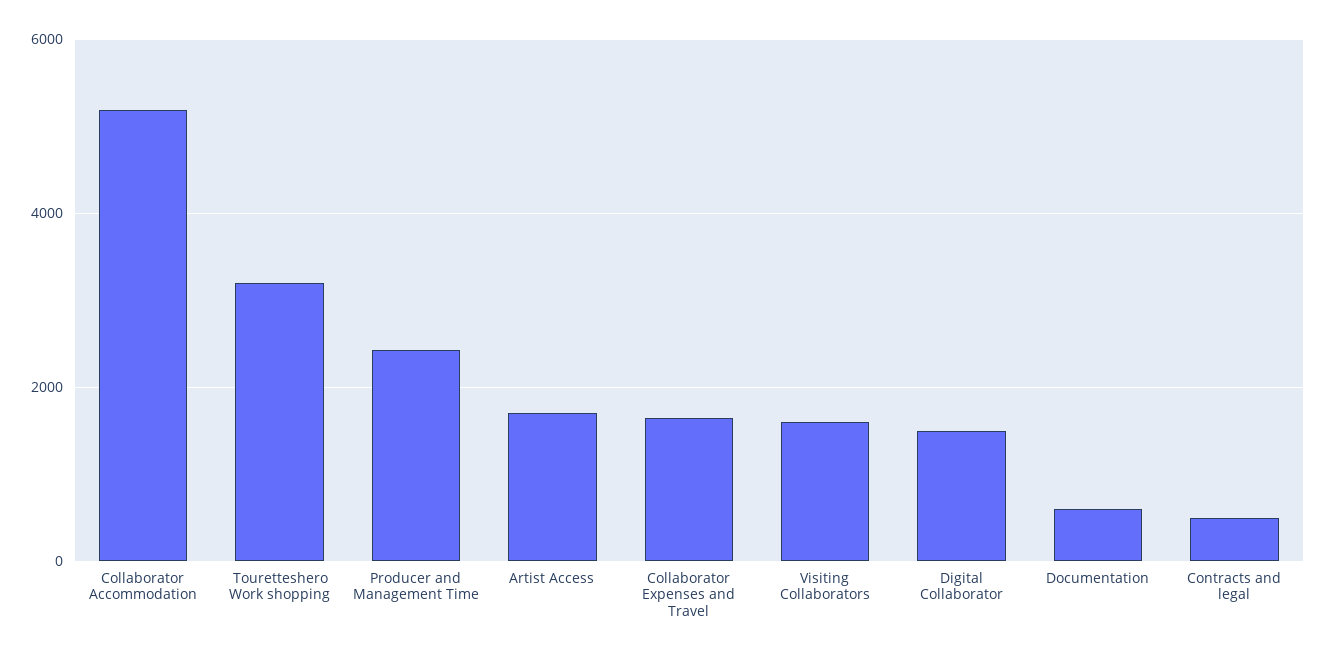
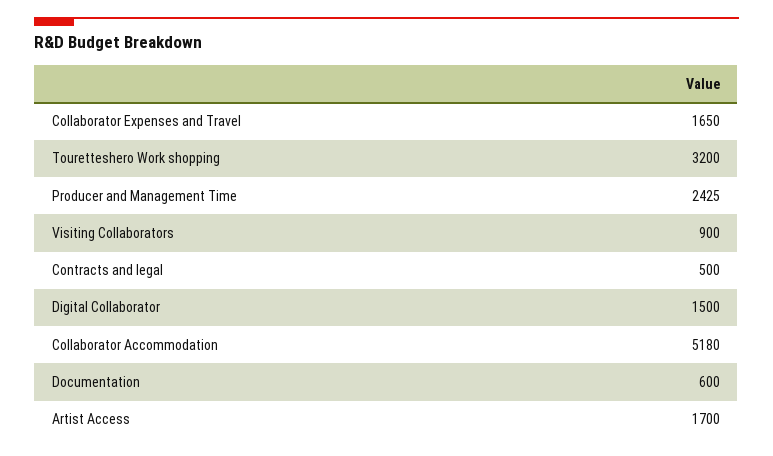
Visiting Collaborators: 1600 -> 900

